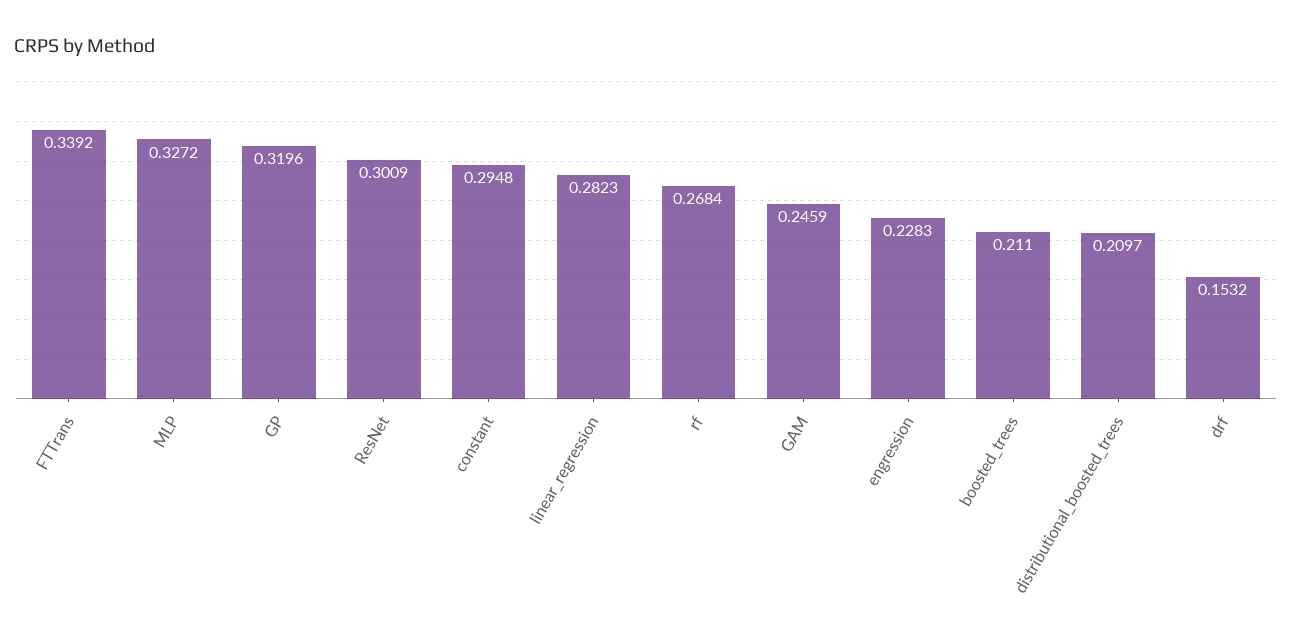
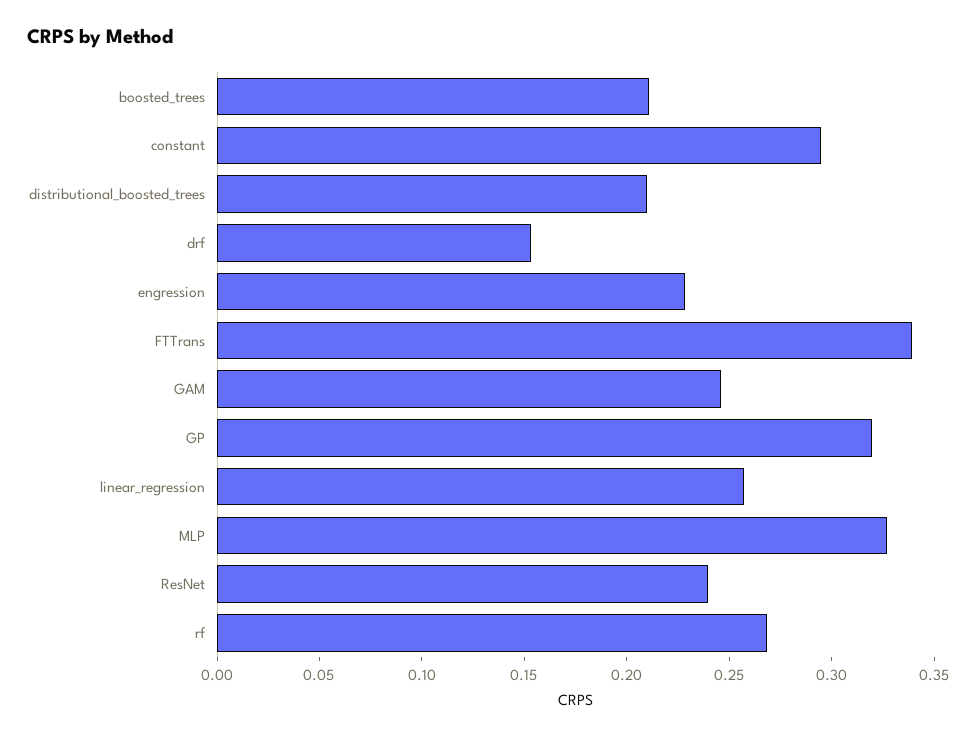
ResNet: 0.3009 -> 0.24
linear_regression: 0.2823 -> 0.26

